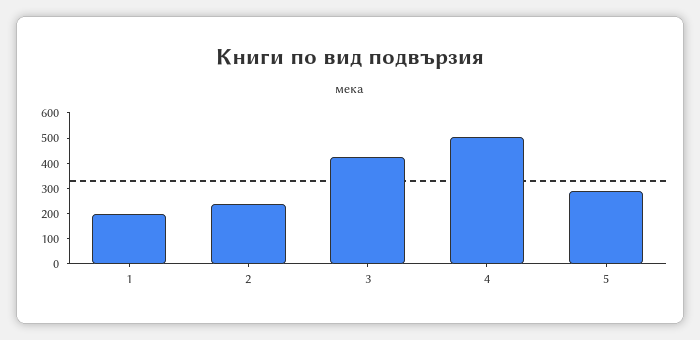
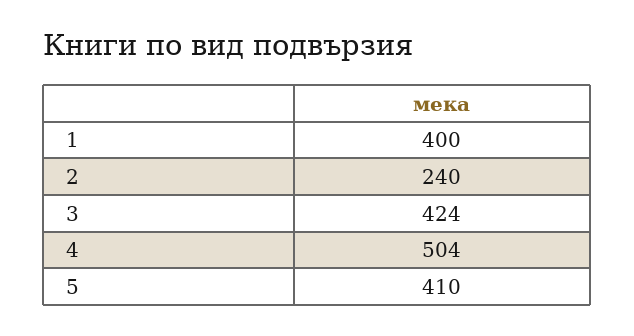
1: 200 -> 400
5: 300 -> 410

